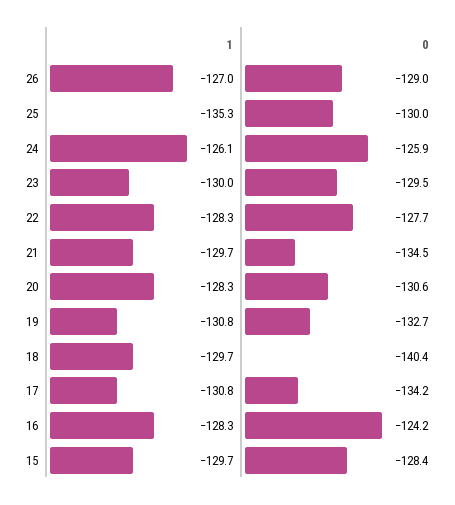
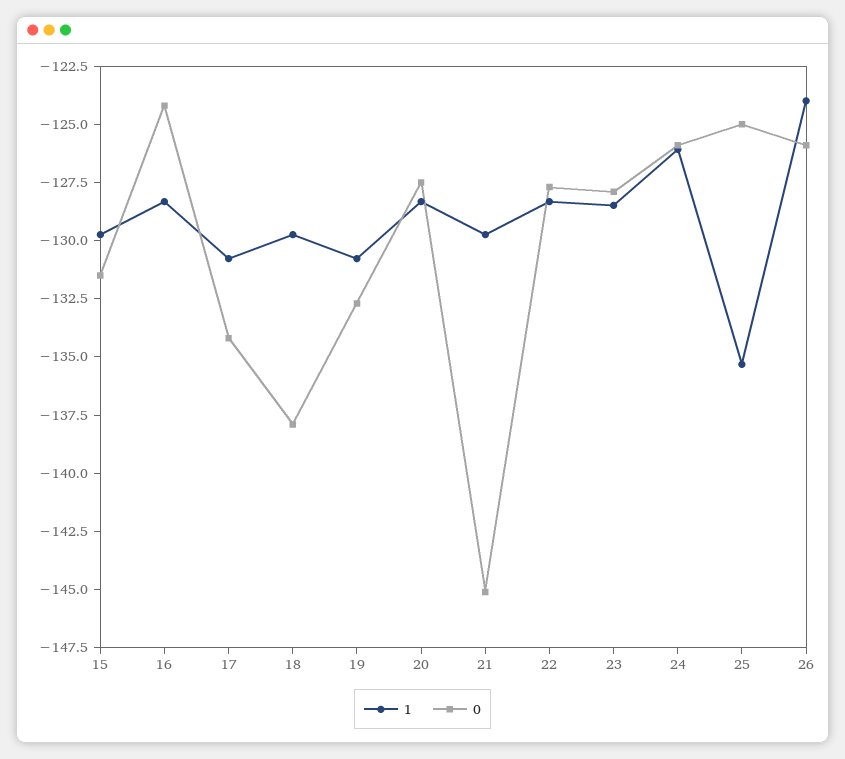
1, 26: -127 -> -124
0, 26: -129 -> -126
0, 25: -130 -> -125
1, 23: -130 -> -128.5
0, 23: -129.5 -> -128
0, 21: -134.5 -> -145
0, 20: -130.6 -> -127.5
0, 18: -140.4 -> -138
0, 15: -128.4 -> -131.5

